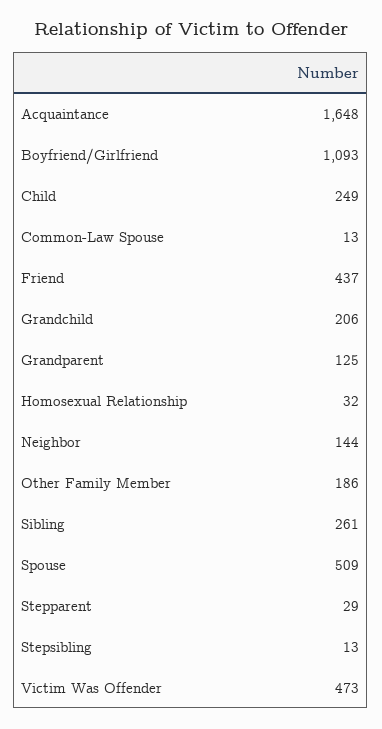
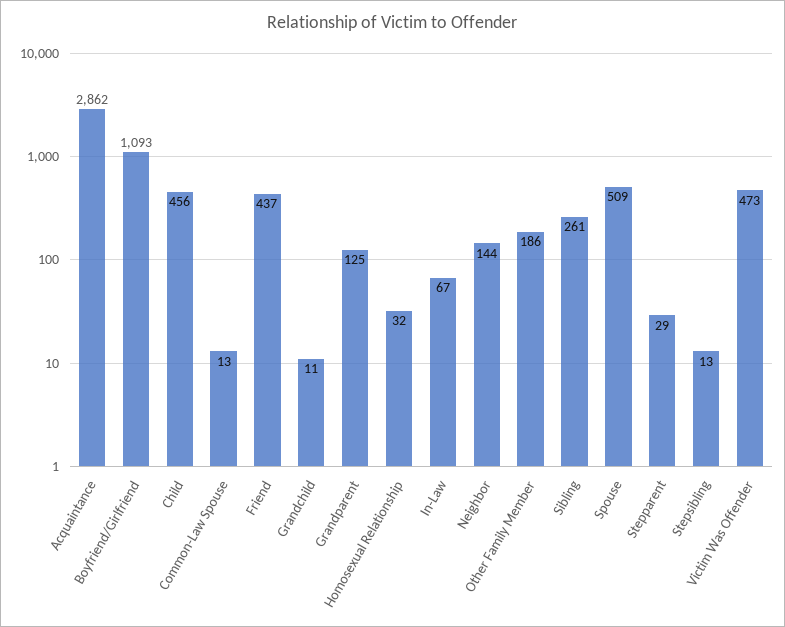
Acquaintance: 1648 -> 2862
Child: 249 -> 456
Grandchild: 206 -> 11
In-Law: none -> 67

